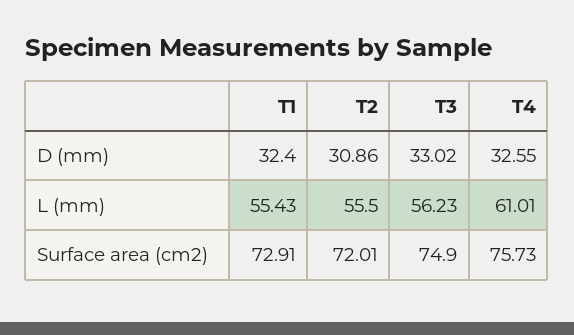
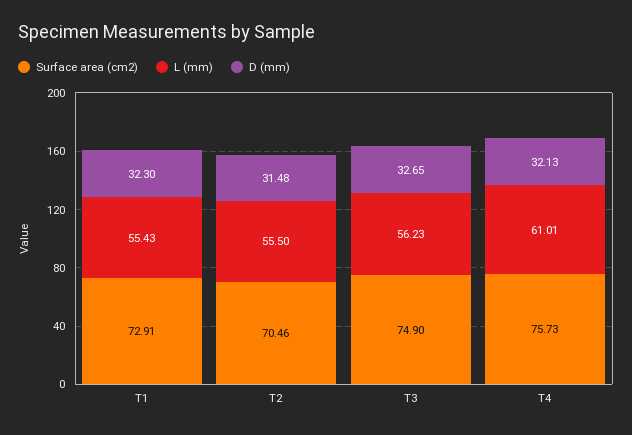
D (mm), T1: 32.4 -> 32.3
D (mm), T2: 30.86 -> 31.48
D (mm), T3: 33.02 -> 32.65
D (mm), T4: 32.55 -> 32.13
Surface area (cm2), T2: 72.01 -> 70.46

